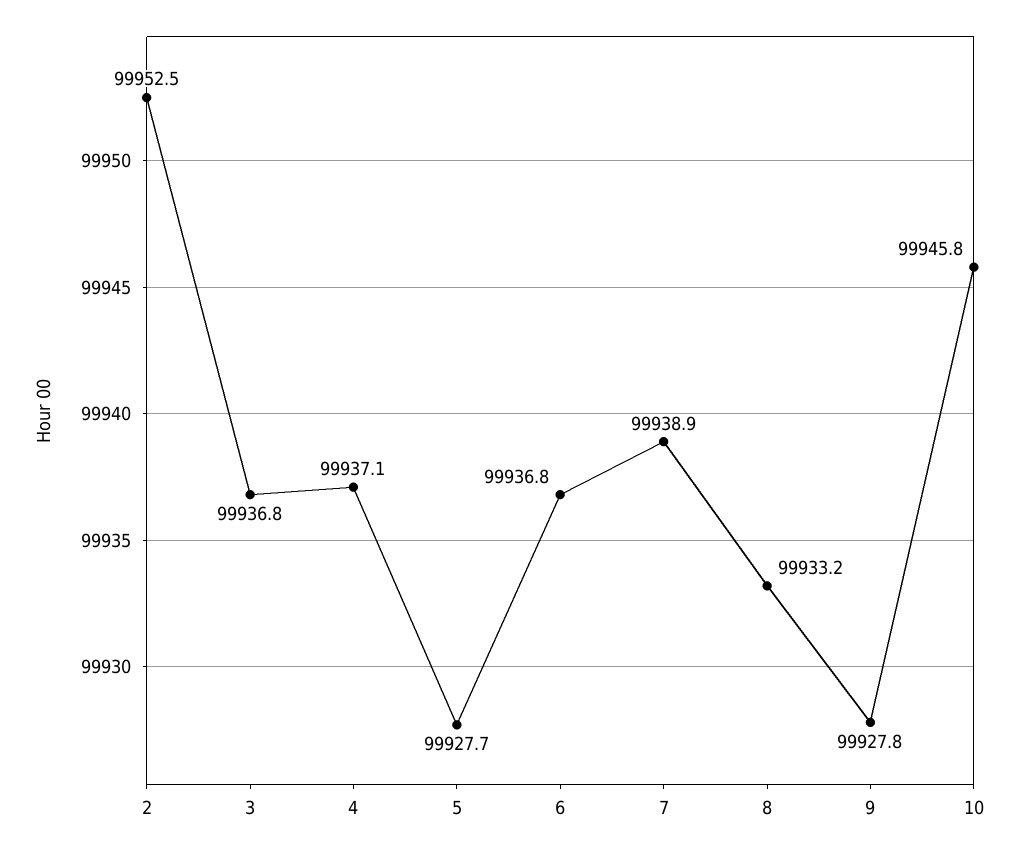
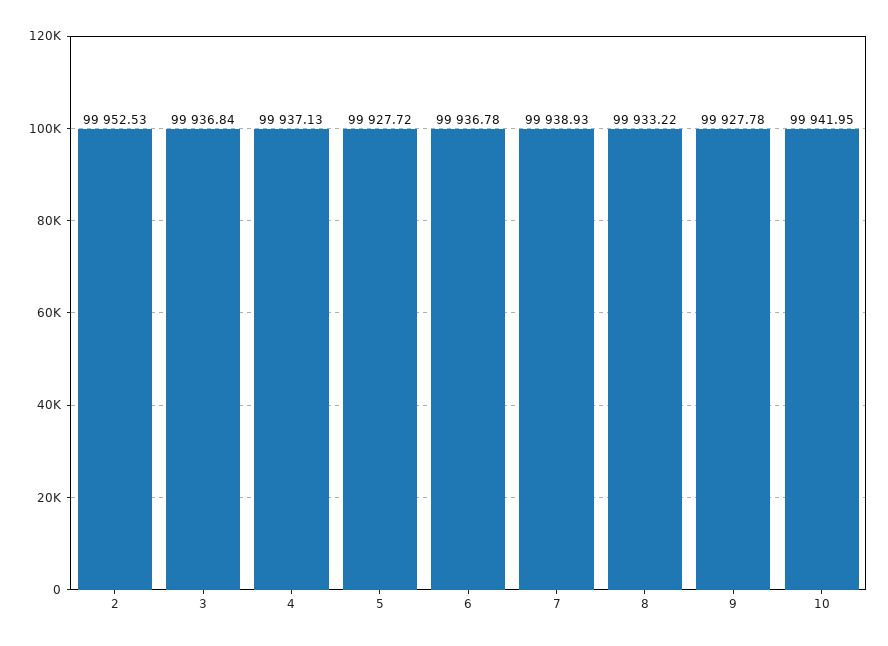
10: 99945.8 -> 99941.95

